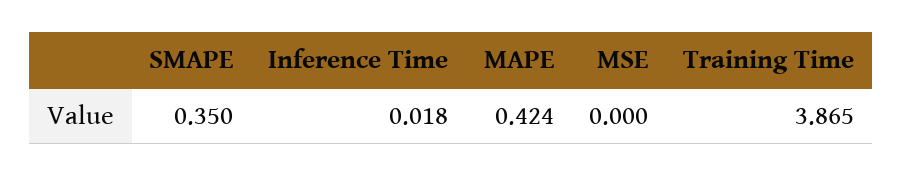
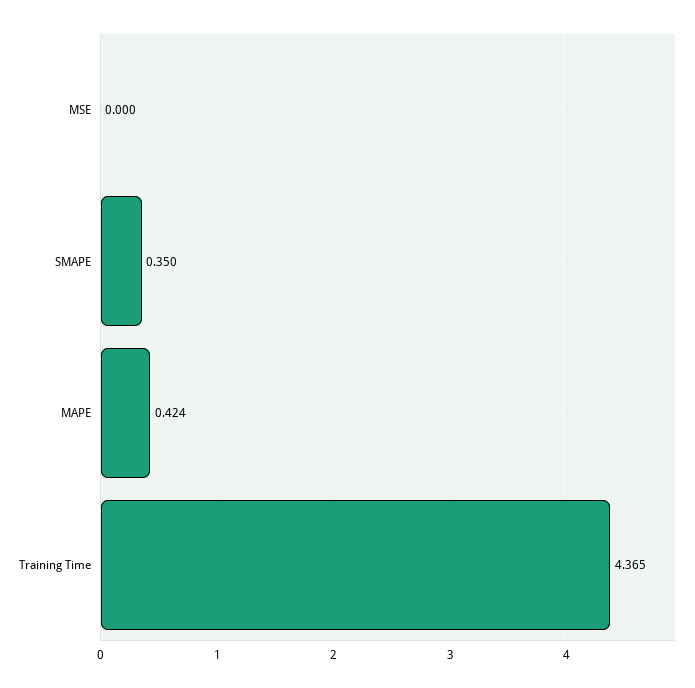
Inference Time: 0.018 -> none
Training Time: 3.865 -> 4.365

